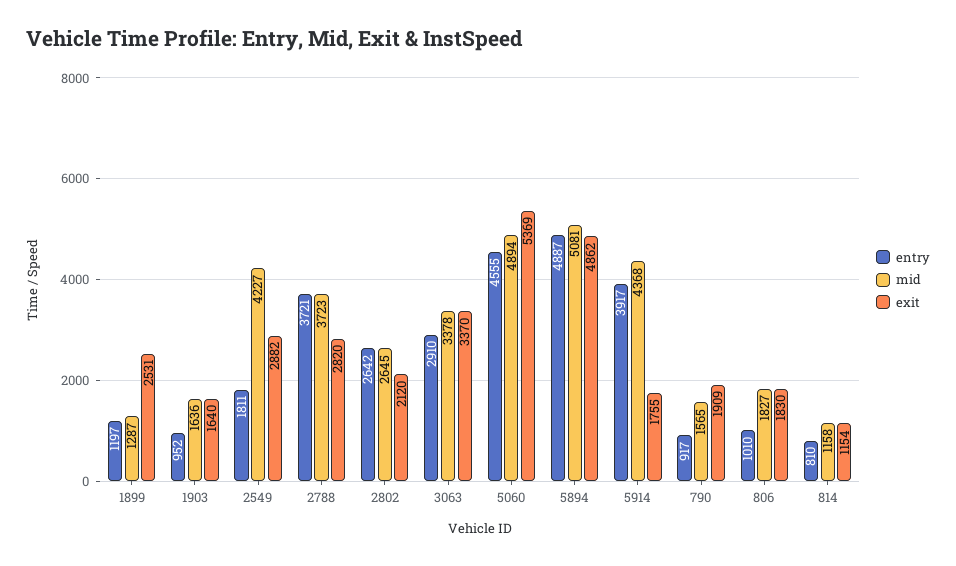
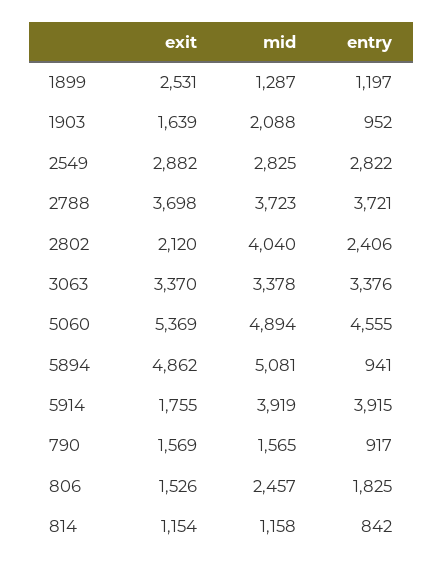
mid, 1903: 1636 -> 2088
exit, 1903: 1640 -> 1639
entry, 2549: 1811 -> 2822
mid, 2549: 4227 -> 2825
exit, 2788: 2820 -> 3698
entry, 2802: 2642 -> 2406
mid, 2802: 2645 -> 4040
entry, 3063: 2910 -> 3376
entry, 5894: 4887 -> 941
entry, 5914: 3917 -> 3915
mid, 5914: 4368 -> 3919
exit, 790: 1909 -> 1569
entry, 806: 1010 -> 1825
mid, 806: 1827 -> 2457
exit, 806: 1830 -> 1526
entry, 814: 810 -> 842

